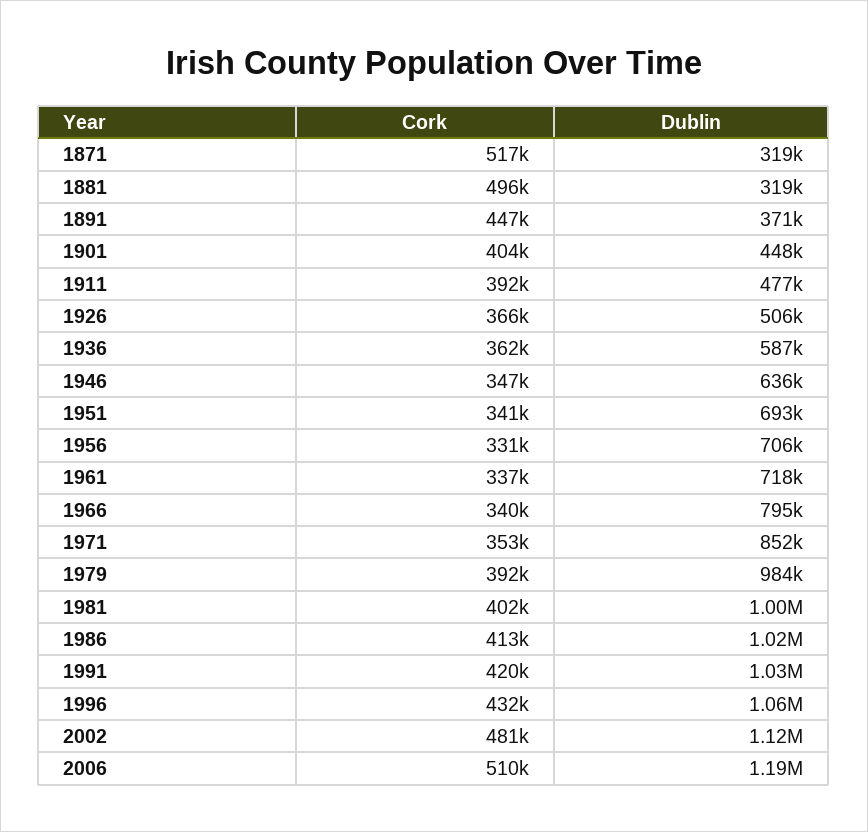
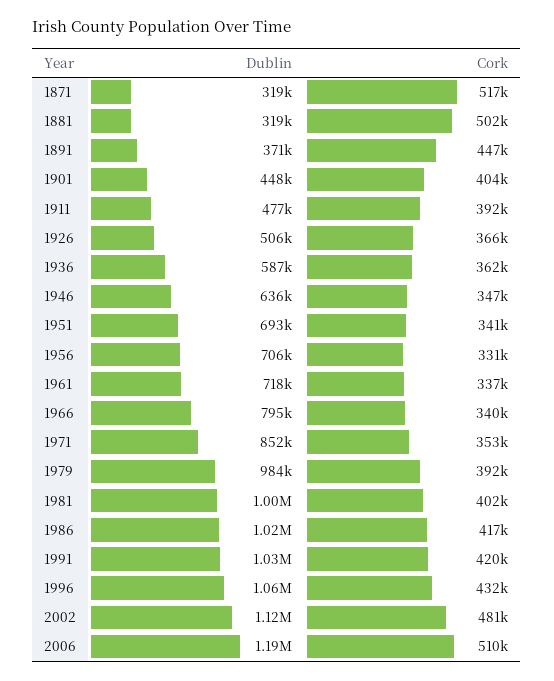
Cork, 1881: 496000 -> 502000
Cork, 1986: 413000 -> 417000

